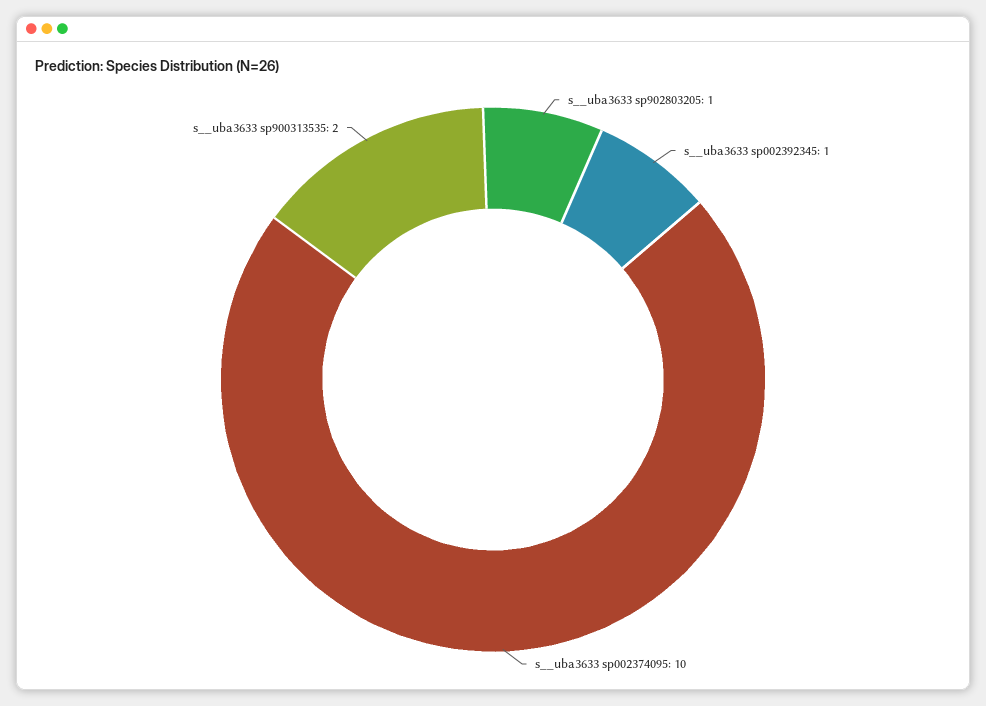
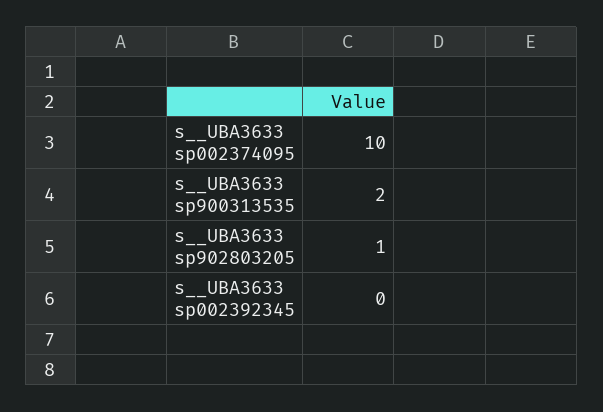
s__uba3633 sp002392345: 1 -> 0

